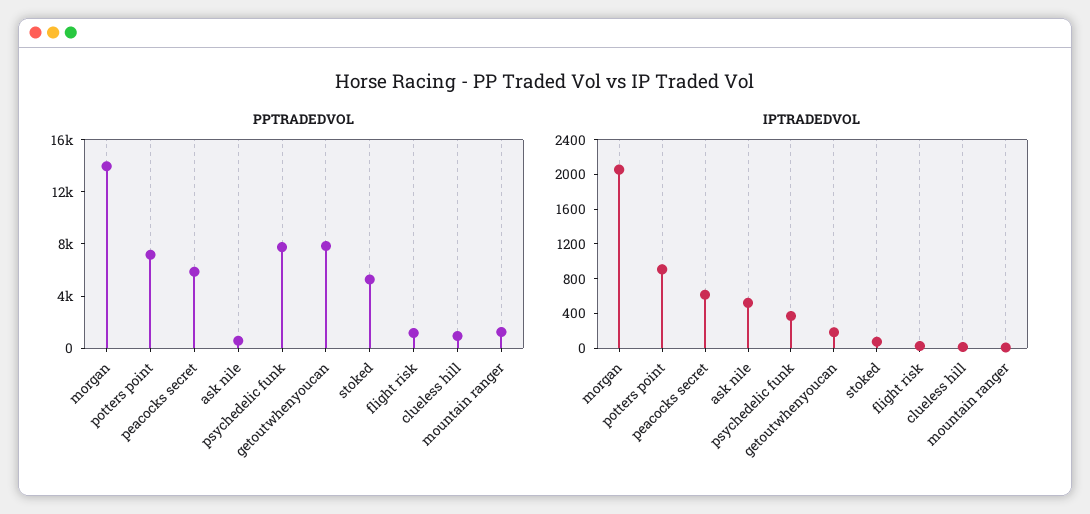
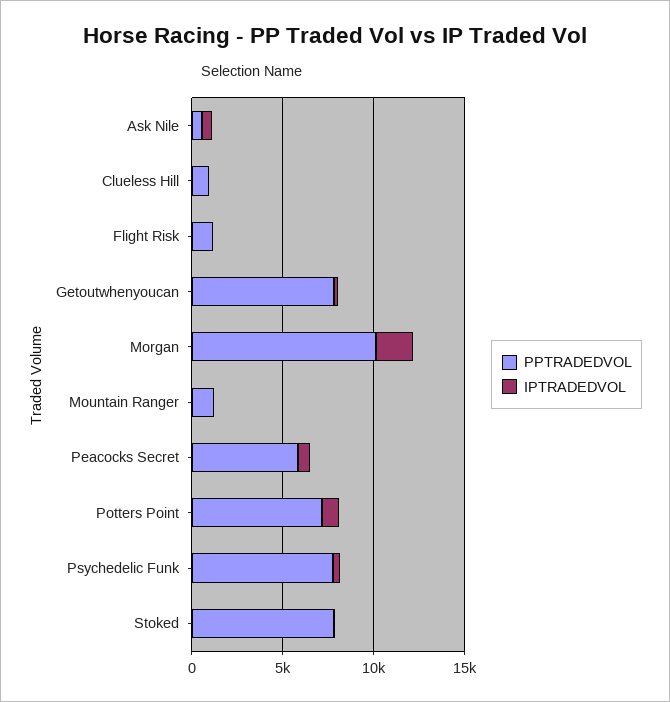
PPTRADEDVOL, morgan: 14000 -> 10000
PPTRADEDVOL, stoked: 5000 -> 8000

